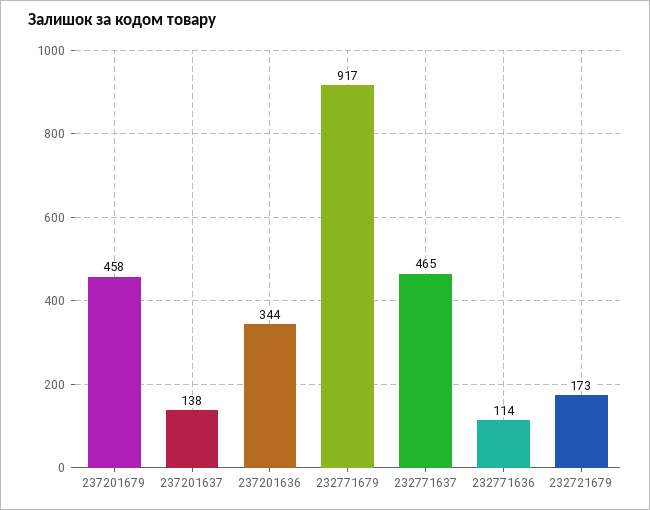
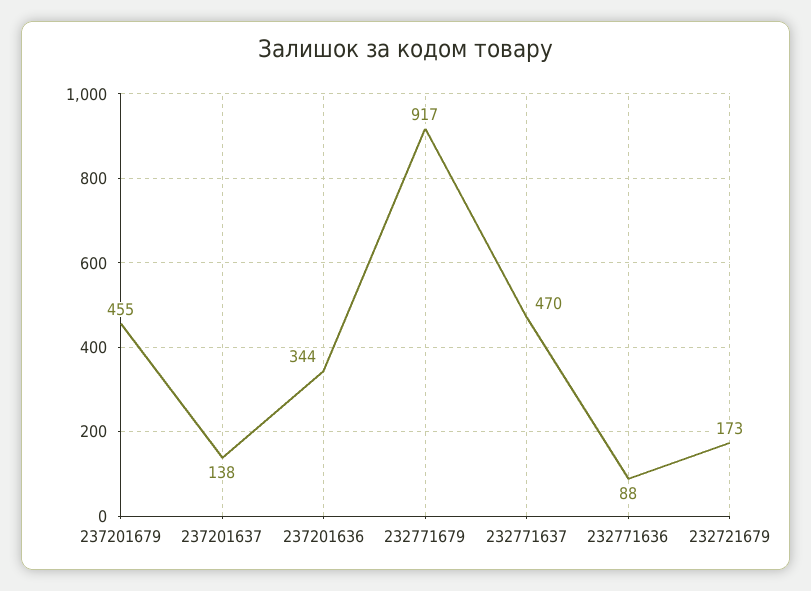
237201679: 458 -> 455
232771637: 465 -> 470
232771636: 114 -> 88

